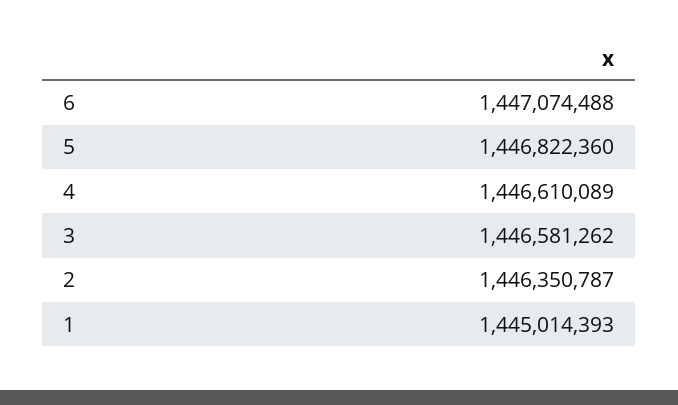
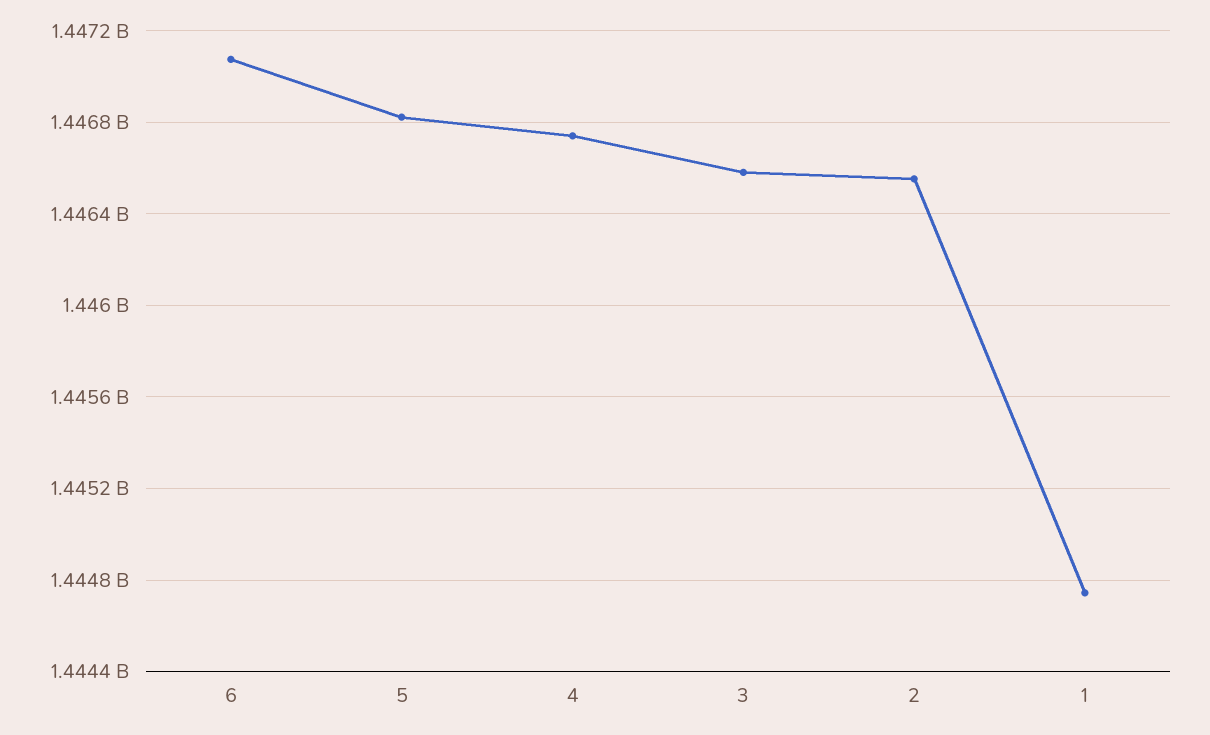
4: 1446610089 -> 1446750000
2: 1446350787 -> 1446550000
1: 1445014393 -> 1444750000

